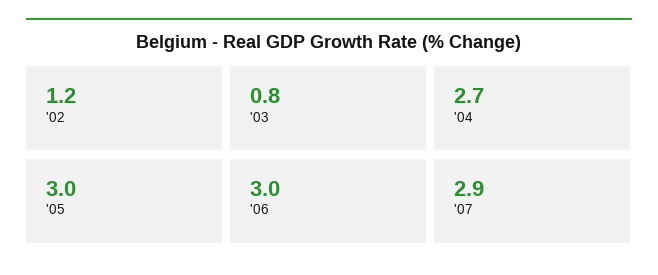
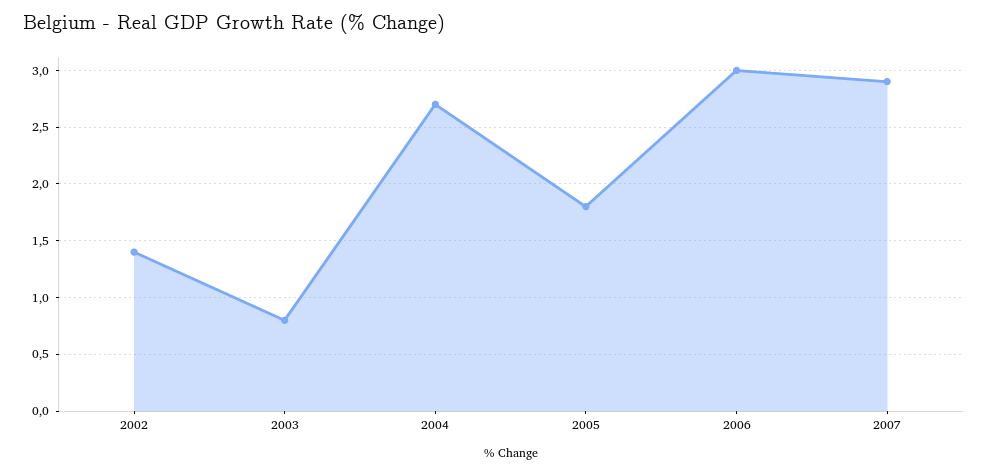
'02: 1.2 -> 1.4
'05: 3 -> 1.8

